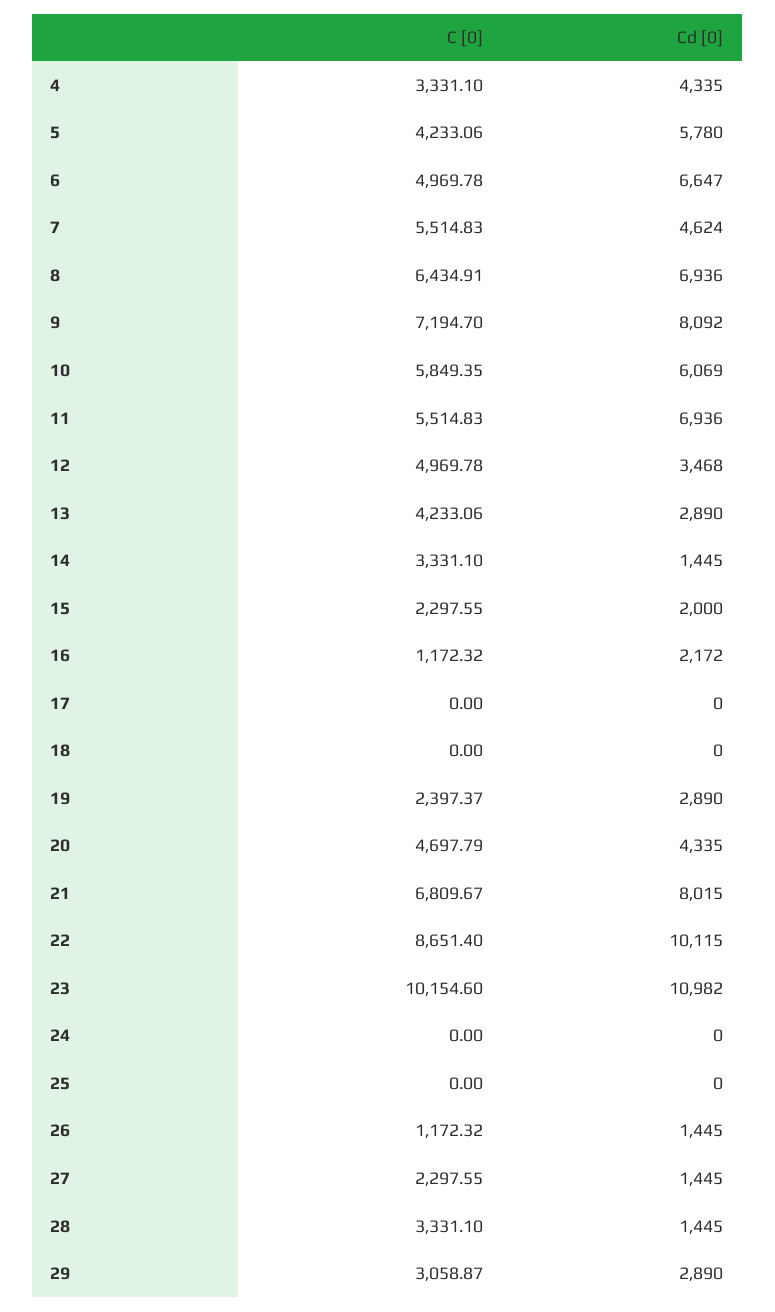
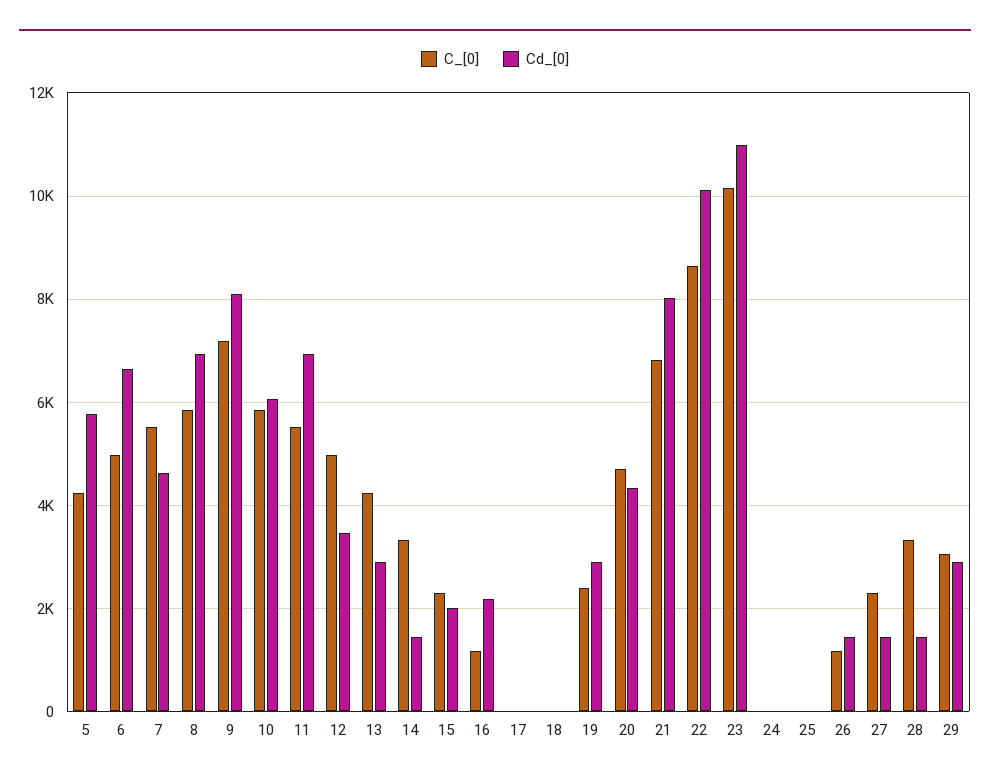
C [0], 4: 3331.1 -> none
Cd [0], 4: 4335 -> none
C [0], 8: 6434.91 -> 5800

